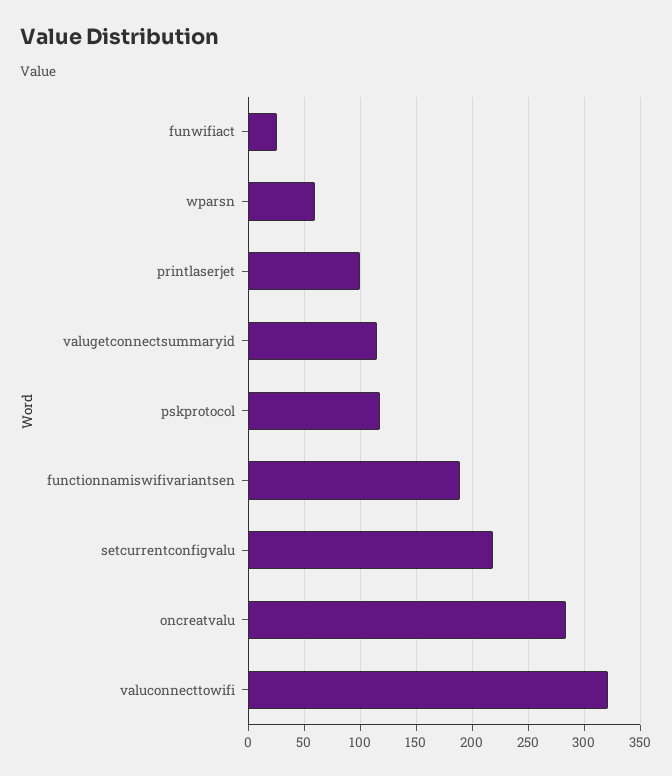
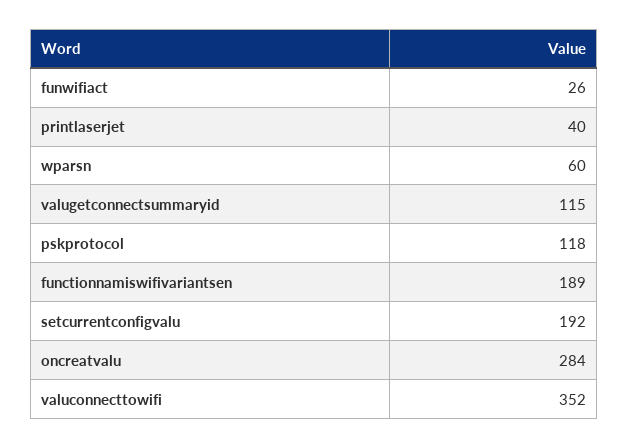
printlaserjet: 100 -> 40
setcurrentconfigvalu: 220 -> 192
valuconnecttowifi: 320 -> 352

